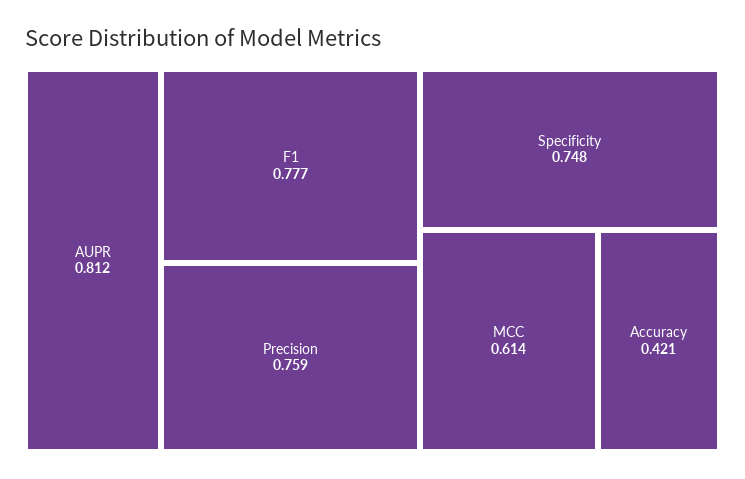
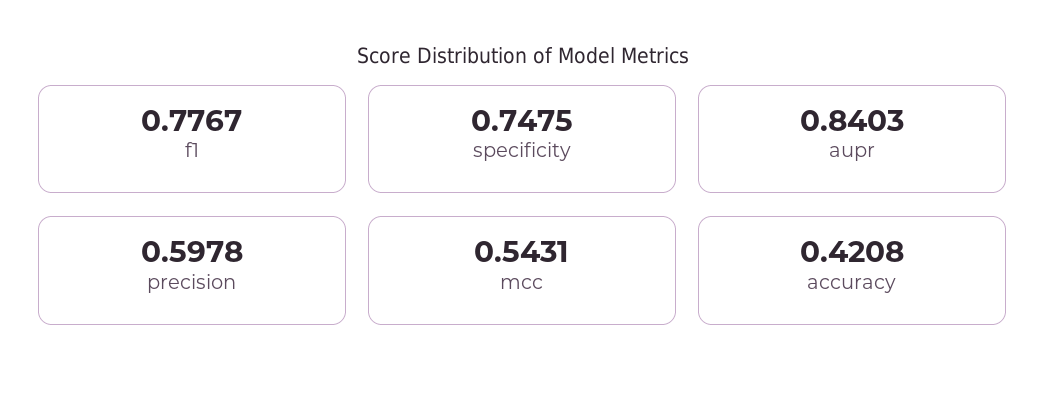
AUPR: 0.812 -> 0.8403
Precision: 0.759 -> 0.5978
MCC: 0.614 -> 0.5431

